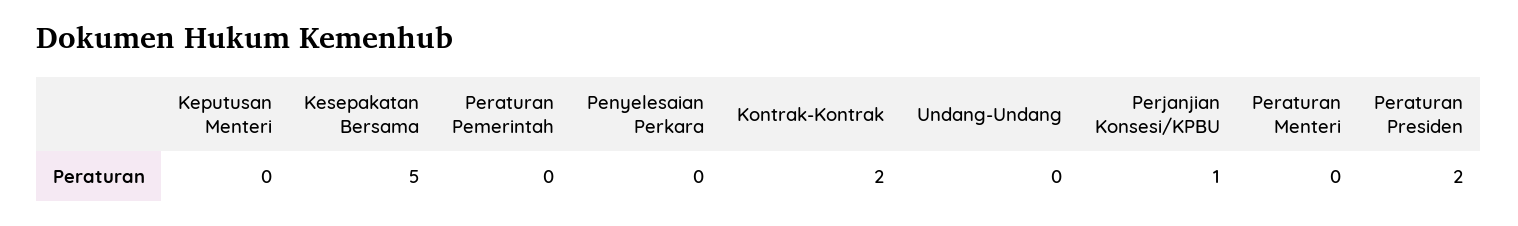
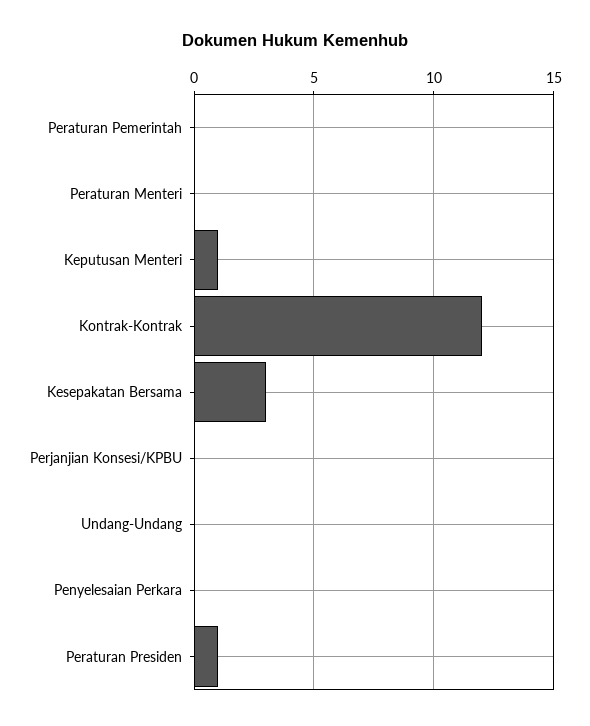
Keputusan Menteri: 0 -> 1
Kesepakatan Bersama: 5 -> 3
Kontrak-Kontrak: 2 -> 12
Perjanjian Konsesi/KPBU: 1 -> 0
Peraturan Presiden: 2 -> 1

